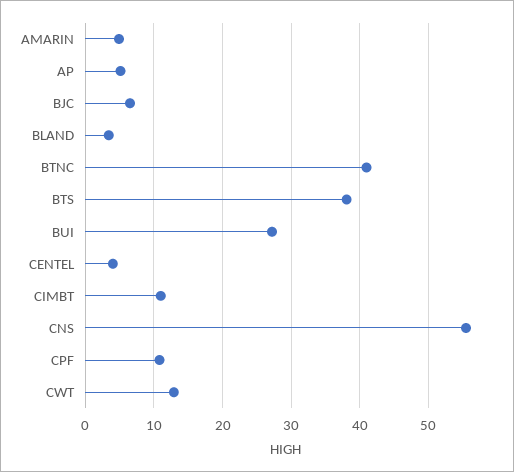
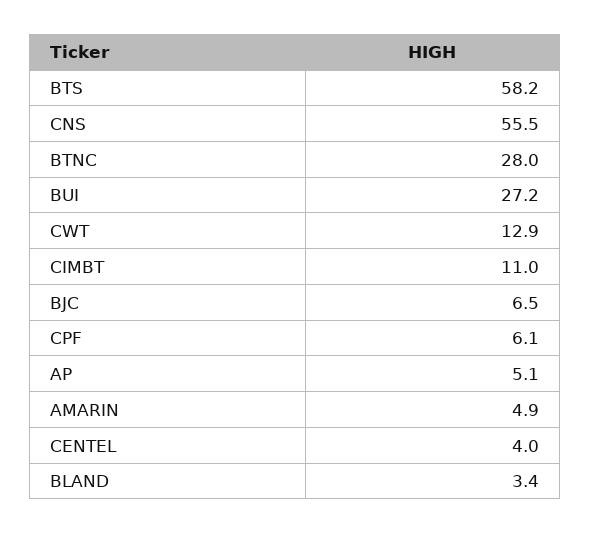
BTNC: 41 -> 28
BTS: 38 -> 58.2
CPF: 11 -> 6.1

